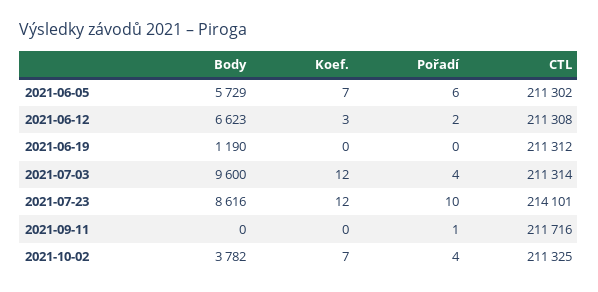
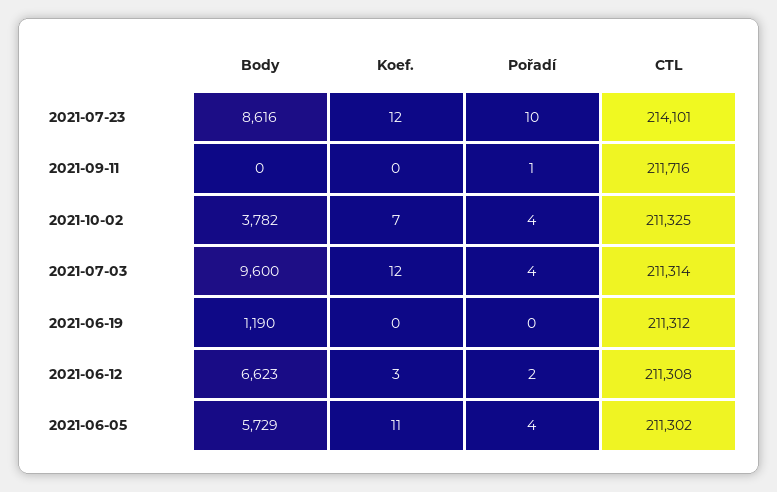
Koef., 2021-06-05: 7 -> 11
Pořadí, 2021-06-05: 6 -> 4

